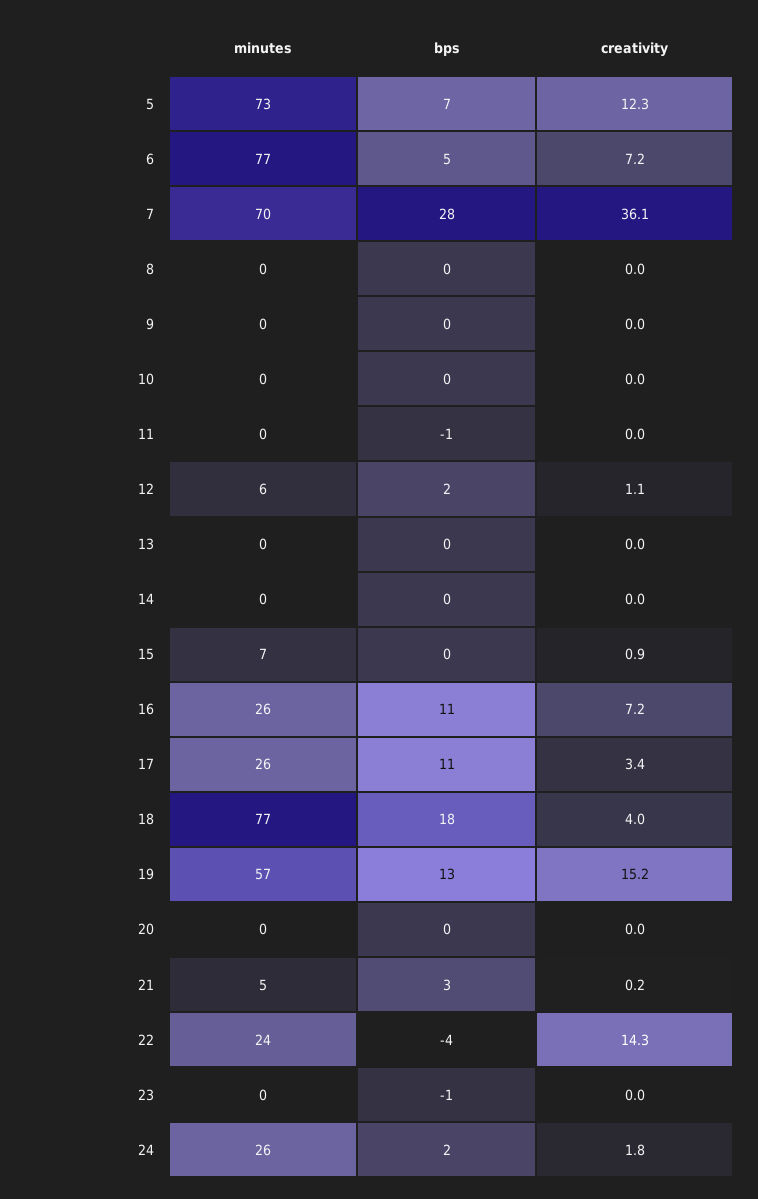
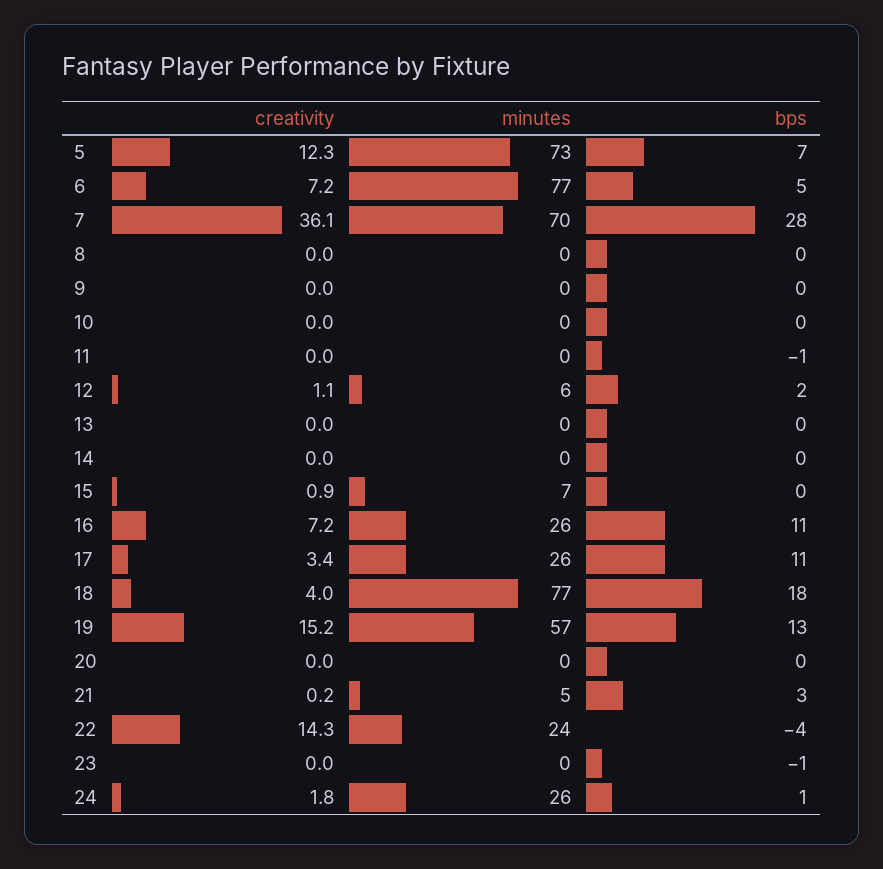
bps, 24: 2 -> 1

